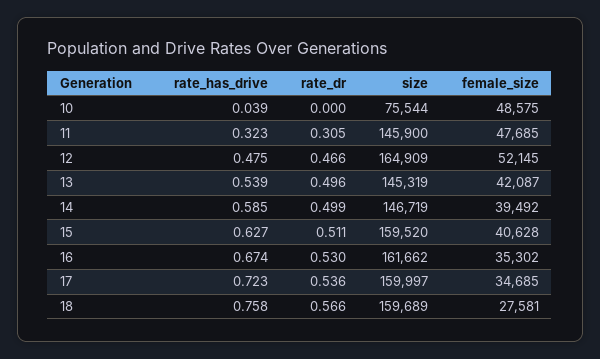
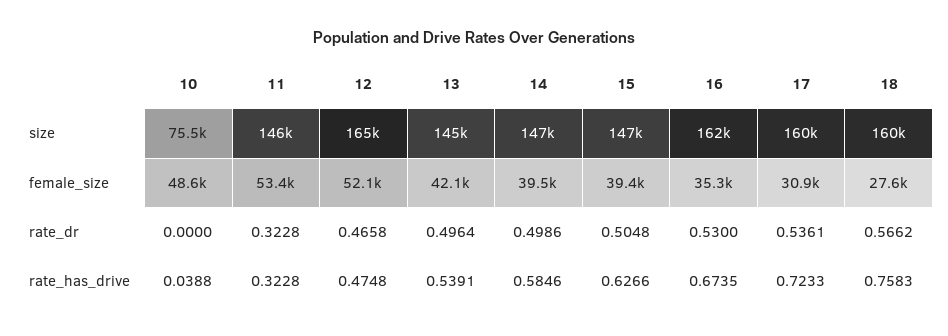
rate_dr, 11: 0.305 -> 0.3228
female_size, 11: 47685 -> 53400
rate_dr, 15: 0.511 -> 0.5048
size, 15: 159520 -> 147000
female_size, 15: 40628 -> 39400
female_size, 17: 34685 -> 30900

